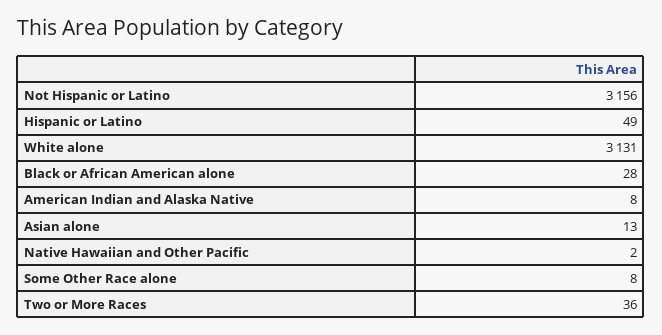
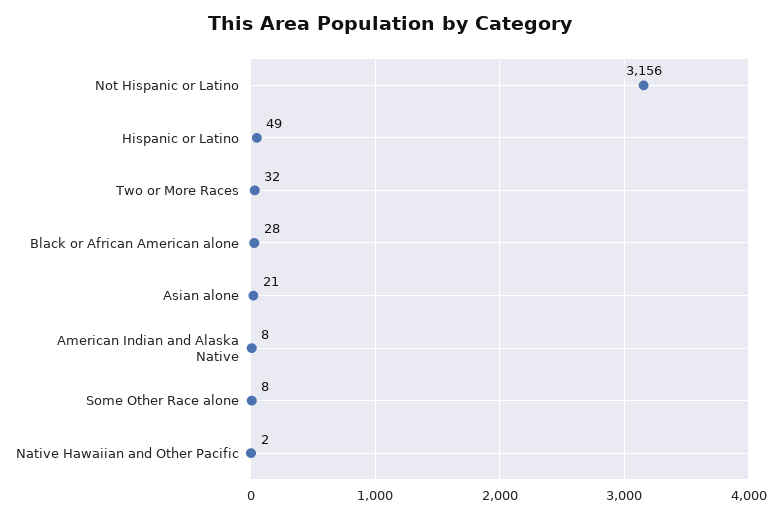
White alone: 3131 -> none
Asian alone: 13 -> 21
Two or More Races: 36 -> 32

